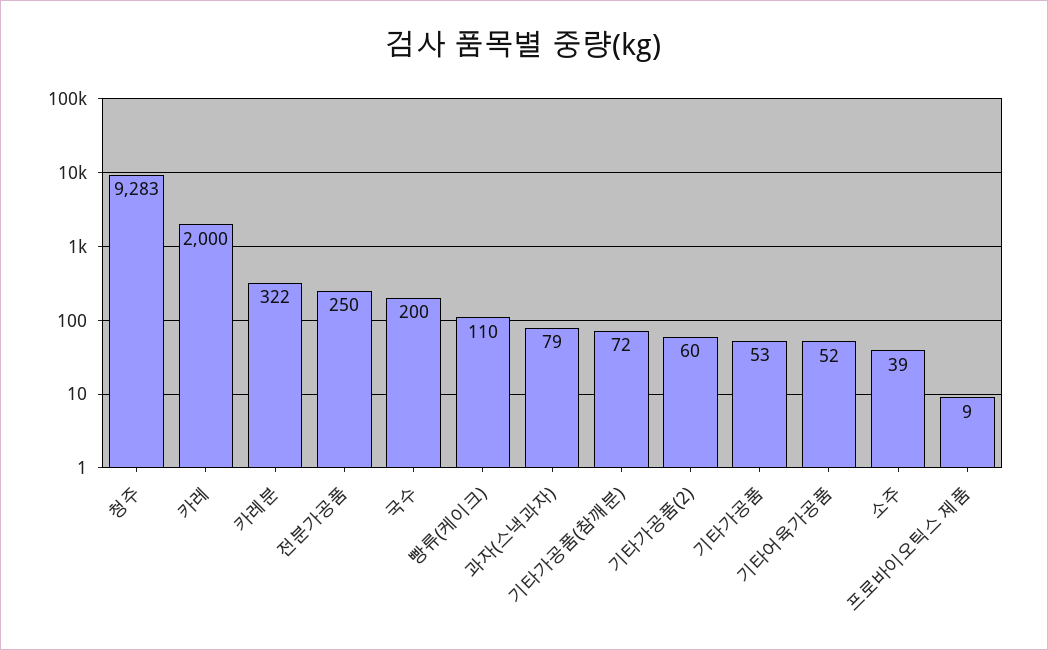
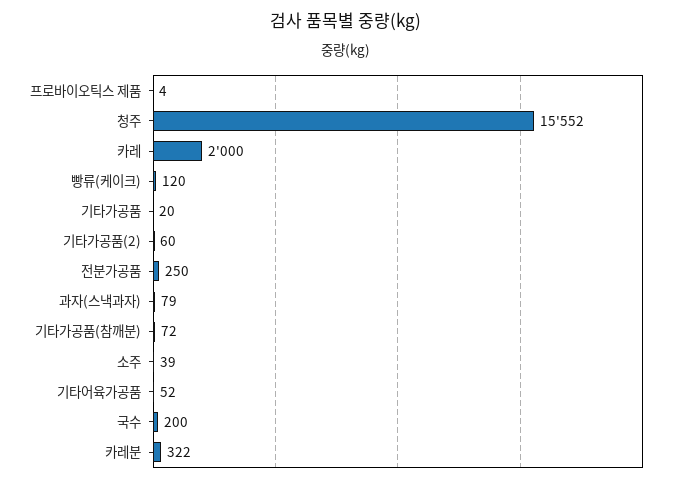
청주: 9283 -> 15552
빵류(케이크): 110 -> 120
기타가공품: 53 -> 20
프로바이오틱스 제품: 9 -> 4

